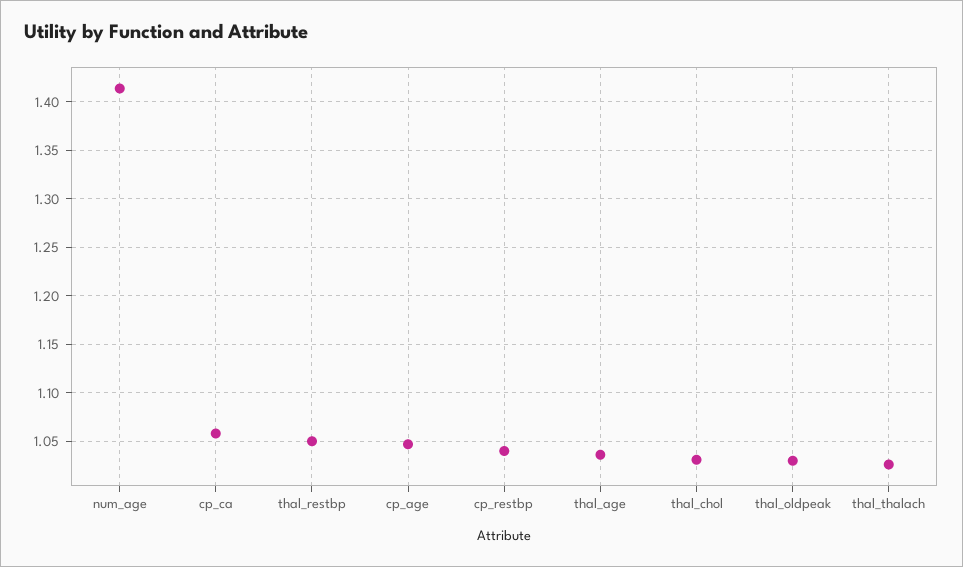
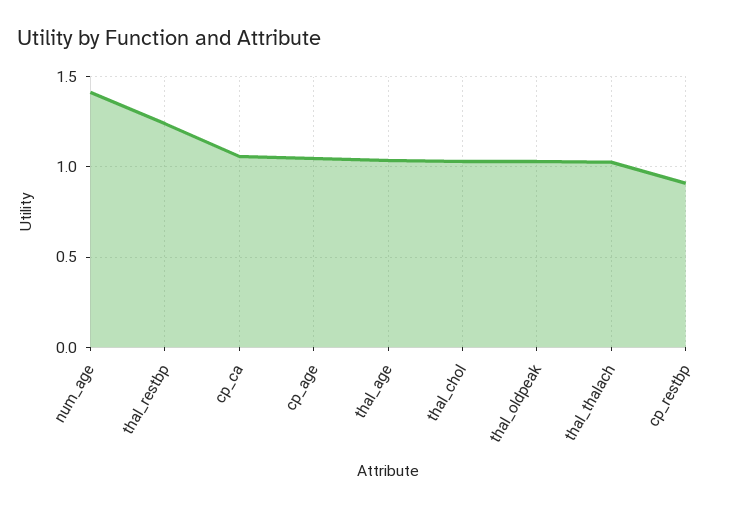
thal_restbp: 1.05 -> 1.25
cp_restbp: 1.04 -> 0.9

